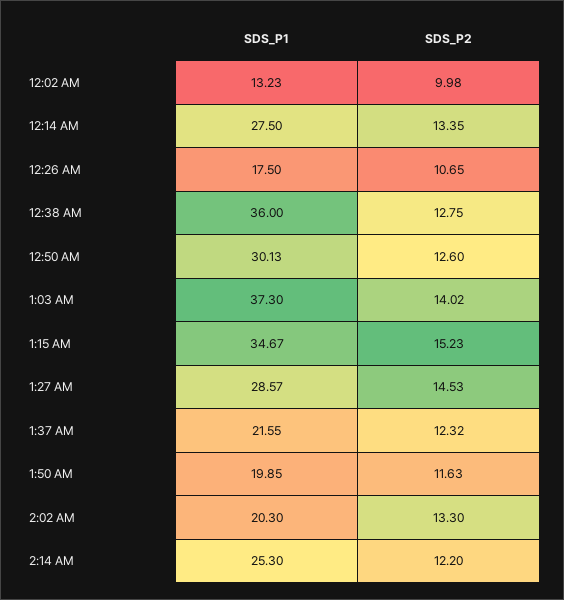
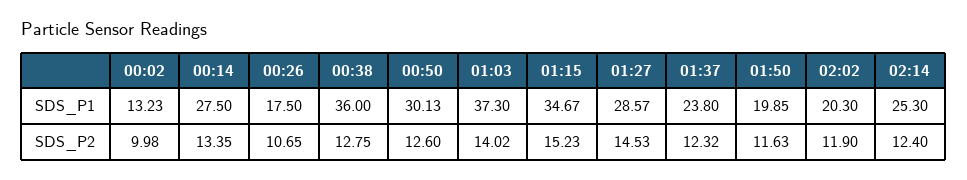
SDS_P1, 1:37 AM: 21.55 -> 23.8
SDS_P2, 2:02 AM: 13.3 -> 11.9
SDS_P2, 2:14 AM: 12.2 -> 12.4

